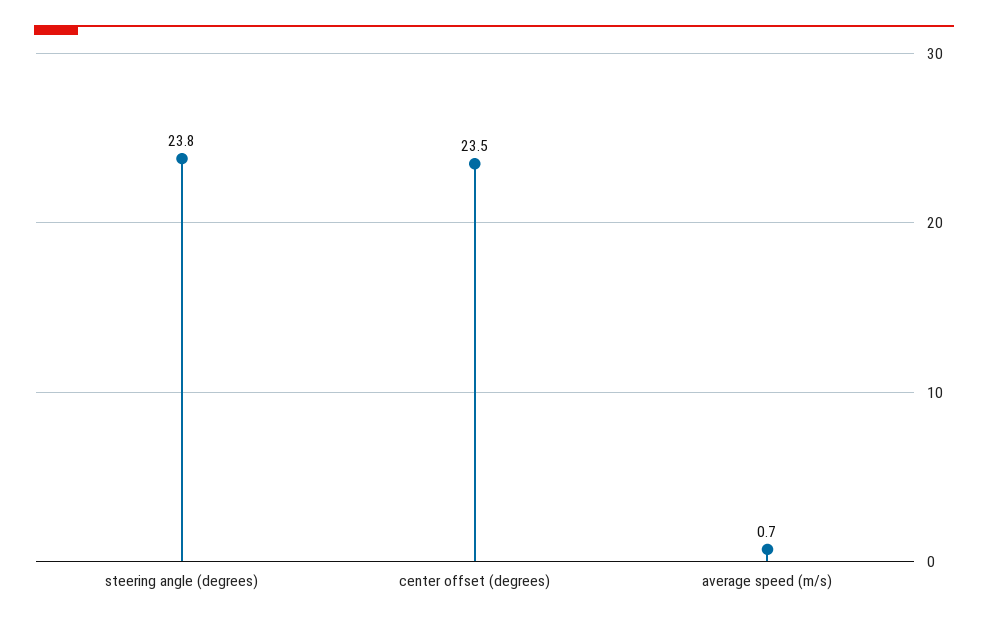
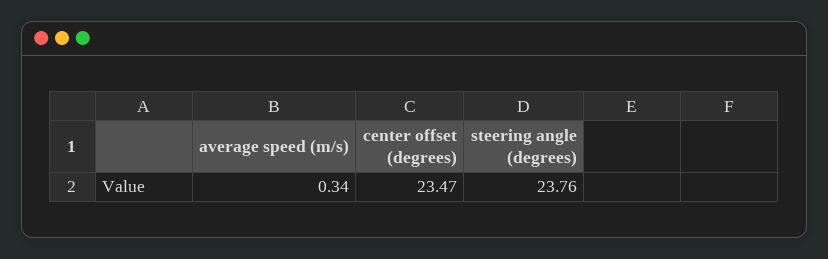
average speed (m/s): 0.7 -> 0.34

